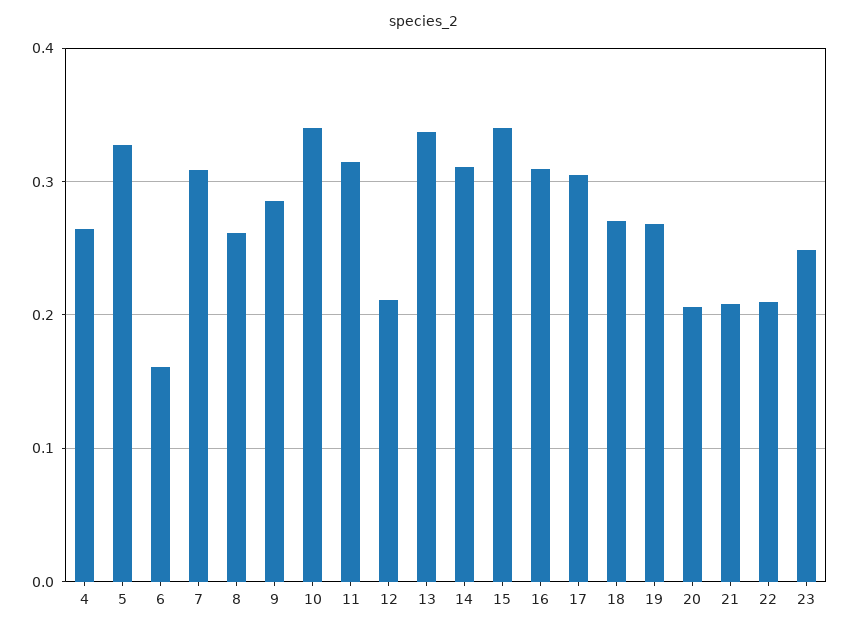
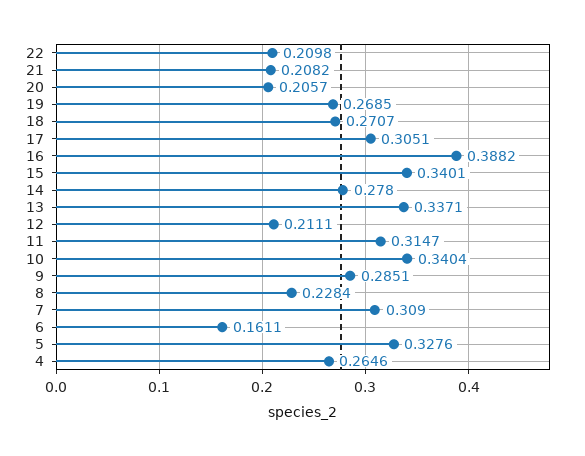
8: 0.26 -> 0.2284
14: 0.31 -> 0.278
16: 0.31 -> 0.3882
23: 0.25 -> none

